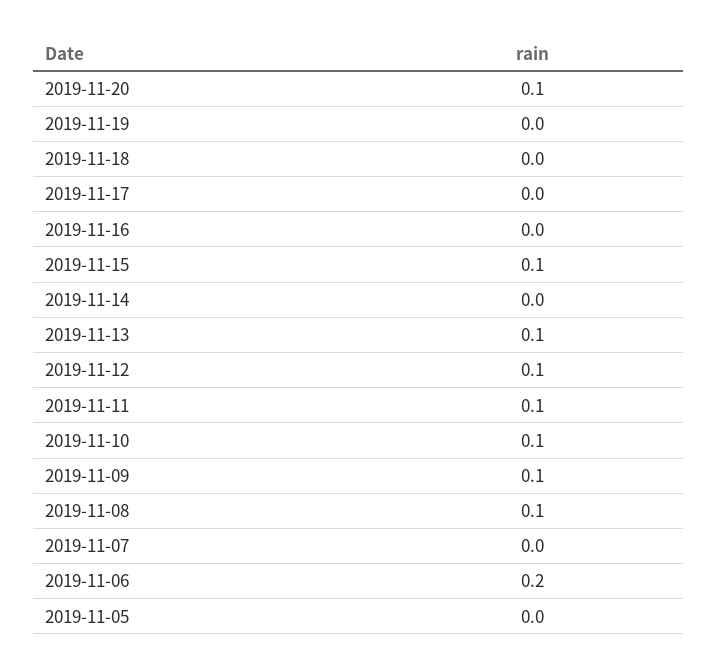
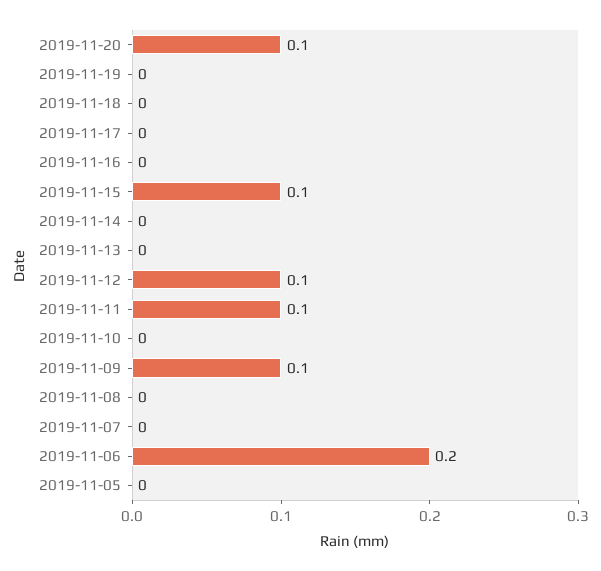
2019-11-13: 0.1 -> 0
2019-11-10: 0.1 -> 0
2019-11-08: 0.1 -> 0

